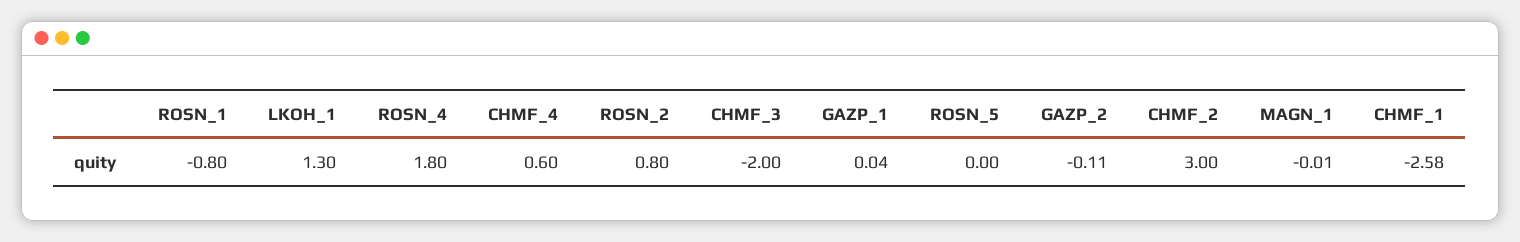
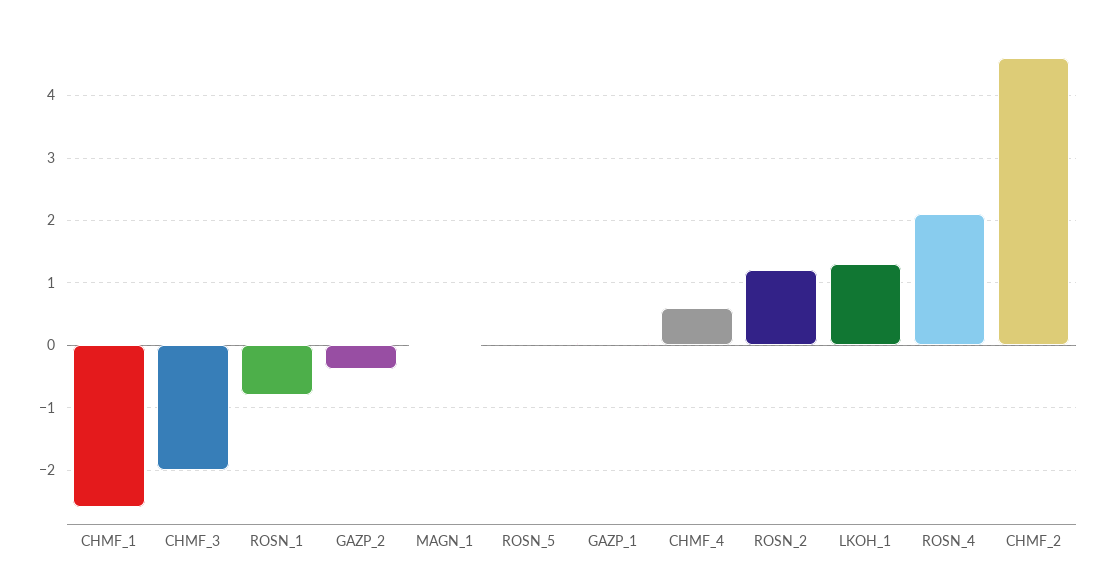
ROSN_4: 1.8 -> 2.1
ROSN_2: 0.8 -> 1.2
GAZP_2: -0.11 -> -0.4
CHMF_2: 3 -> 4.6

